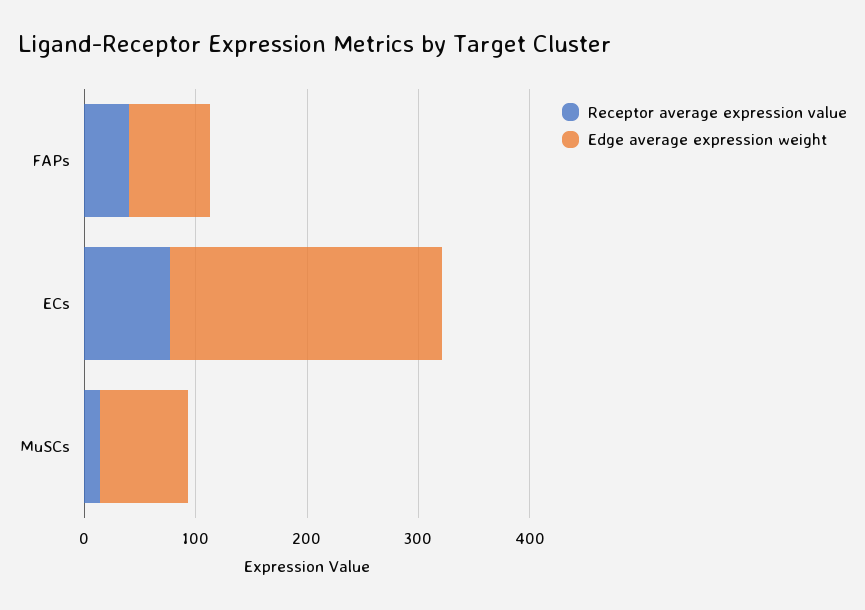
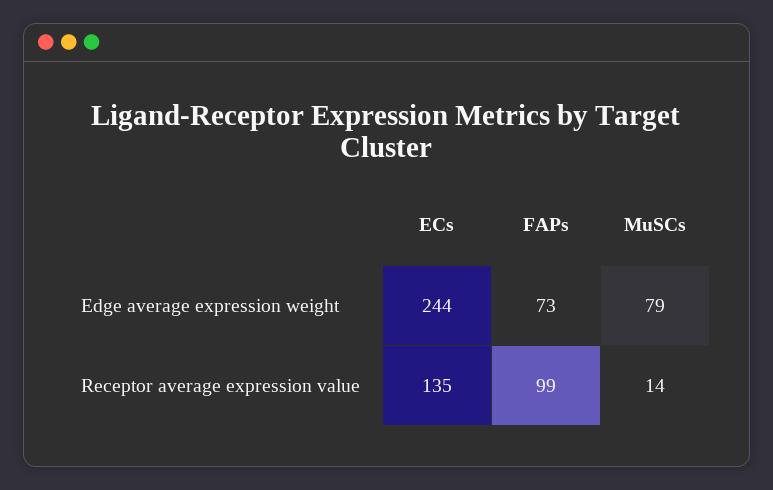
Receptor average expression value, FAPs: 40 -> 99
Receptor average expression value, ECs: 80 -> 135

